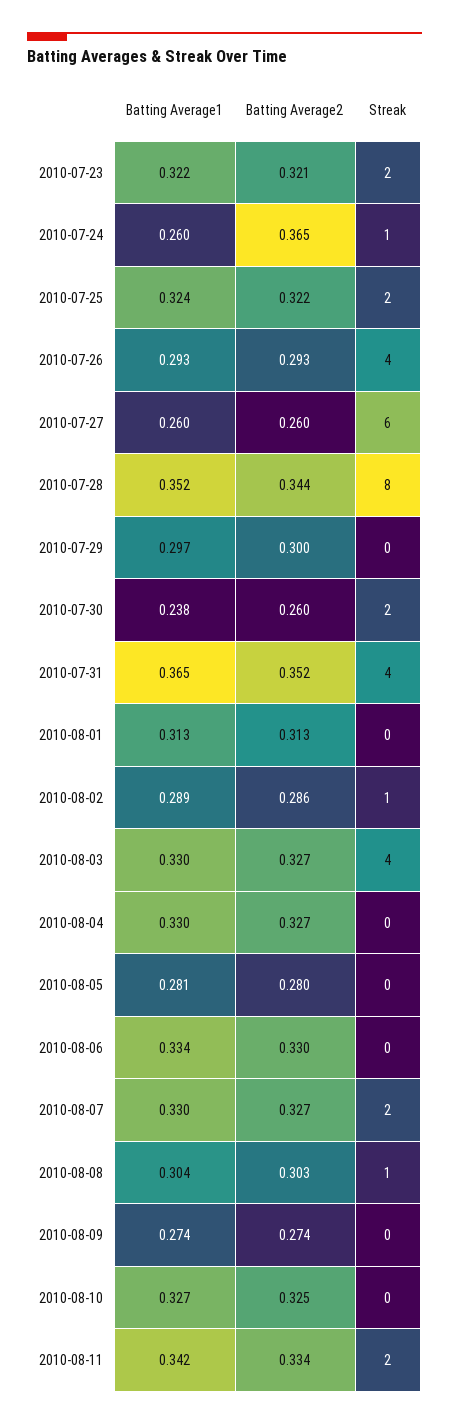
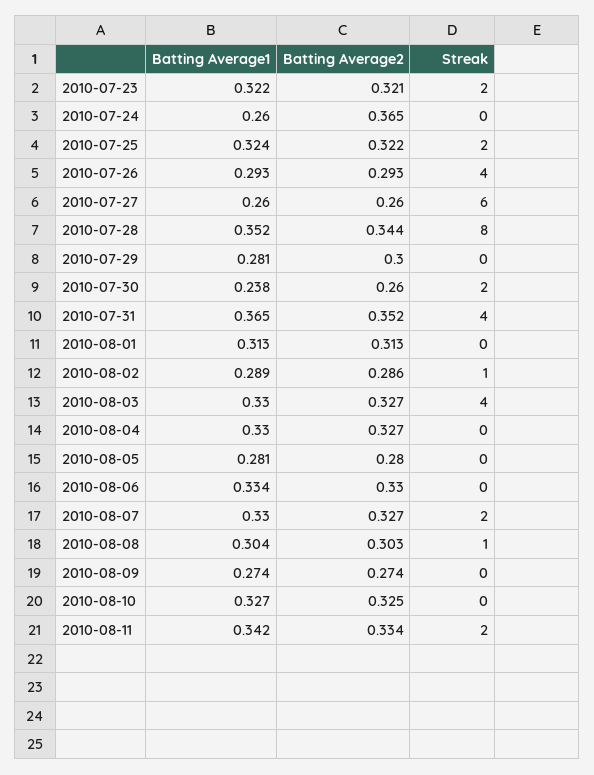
Streak, 2010-07-24: 1 -> 0
Batting Average1, 2010-07-29: 0.297 -> 0.281

